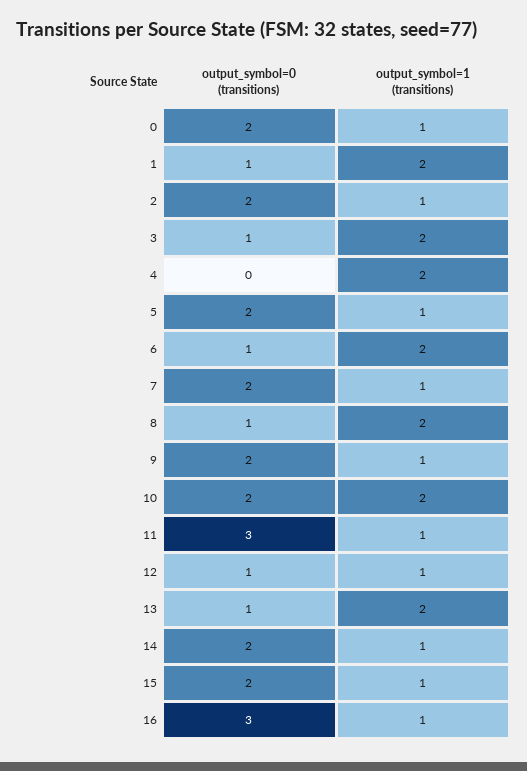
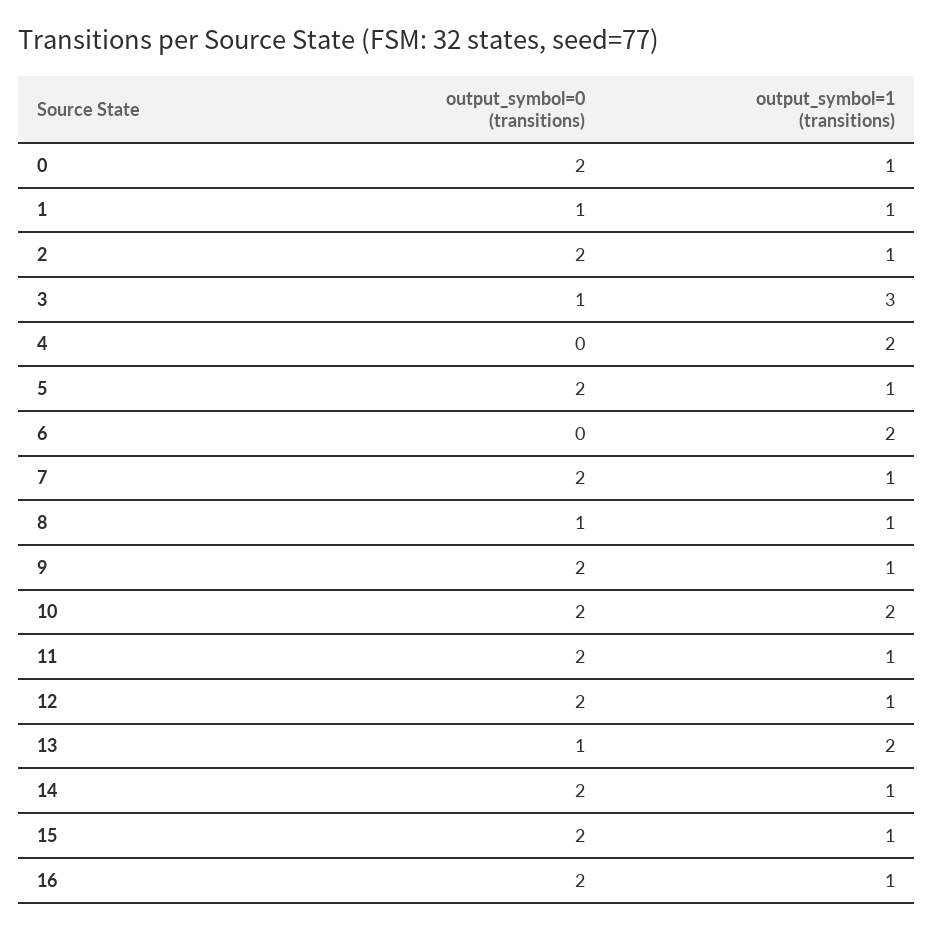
output_symbol=1 (transitions), 1: 2 -> 1
output_symbol=1 (transitions), 3: 2 -> 3
output_symbol=0 (transitions), 6: 1 -> 0
output_symbol=1 (transitions), 8: 2 -> 1
output_symbol=0 (transitions), 11: 3 -> 2
output_symbol=0 (transitions), 12: 1 -> 2
output_symbol=0 (transitions), 16: 3 -> 2

